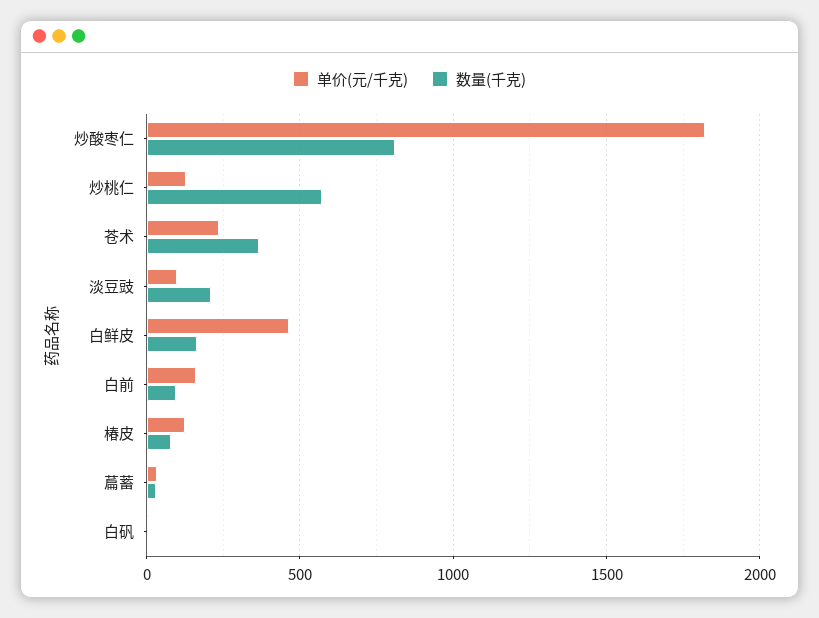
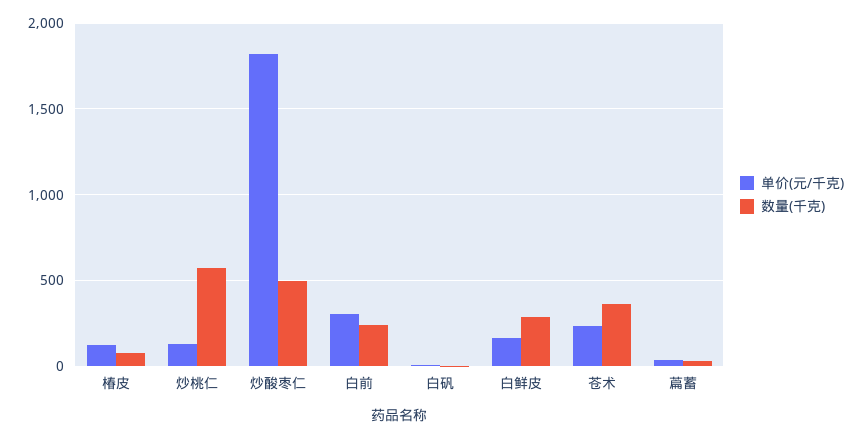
数量(千克), 炒酸枣仁: 800 -> 500
单价(元/千克), 淡豆豉: 100 -> none
数量(千克), 淡豆豉: 200 -> none
单价(元/千克), 白鲜皮: 450 -> 150
数量(千克), 白鲜皮: 150 -> 300
单价(元/千克), 白前: 150 -> 300
数量(千克), 白前: 100 -> 250

